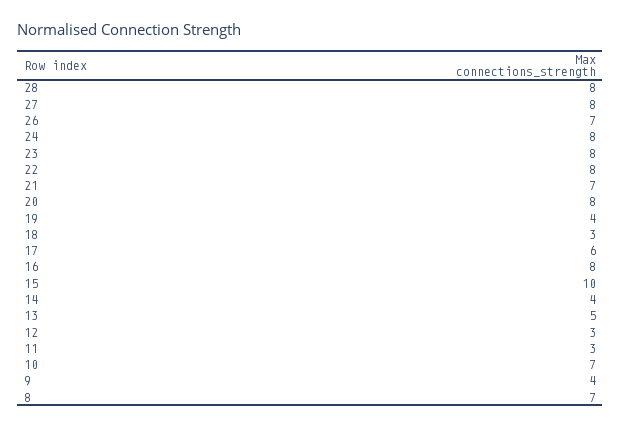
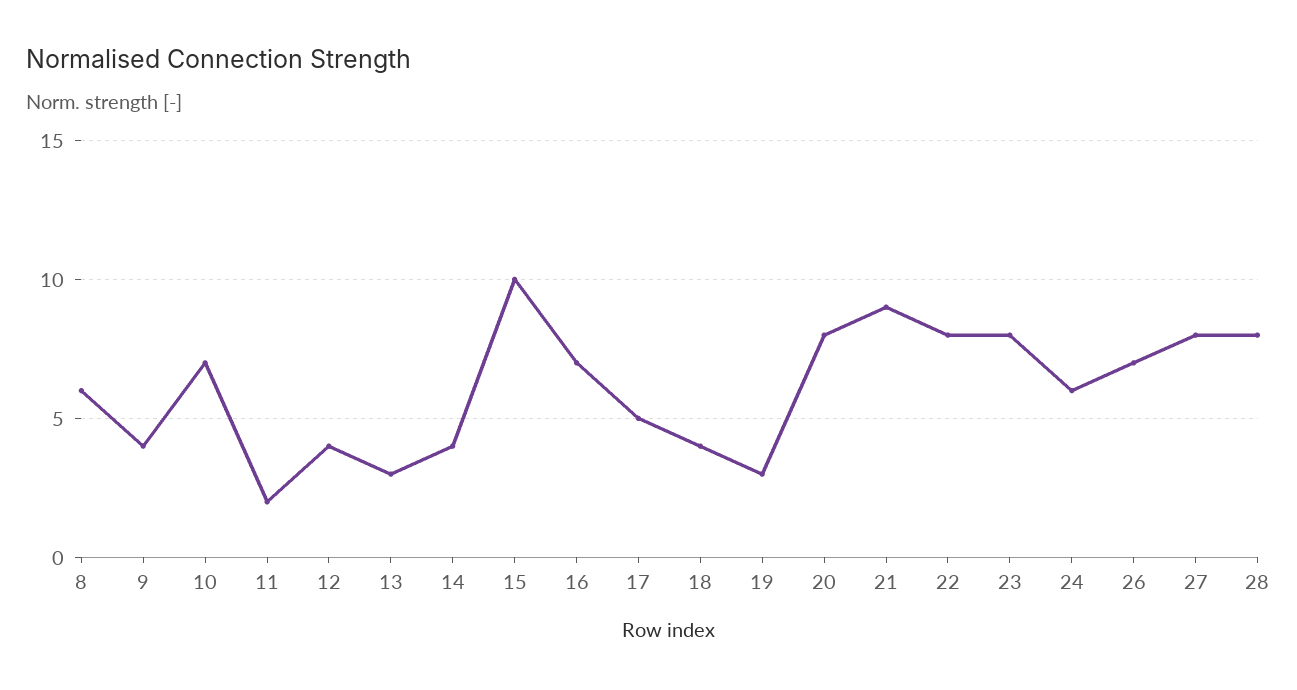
24: 8 -> 6
21: 7 -> 9
19: 4 -> 3
18: 3 -> 4
17: 6 -> 5
16: 8 -> 7
13: 5 -> 3
12: 3 -> 4
11: 3 -> 2
8: 7 -> 6

